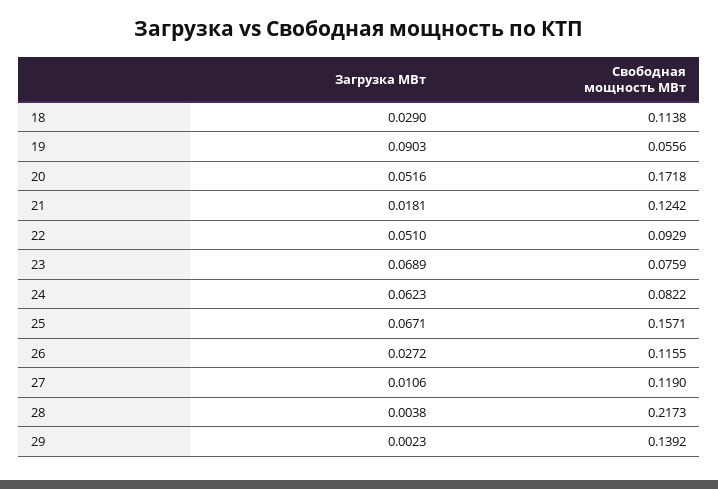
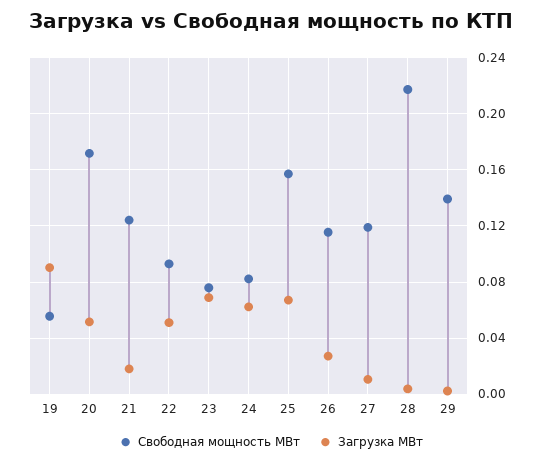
Загрузка МВт, 18: 0.029 -> none
Свободная мощность МВт, 18: 0.1138 -> none

